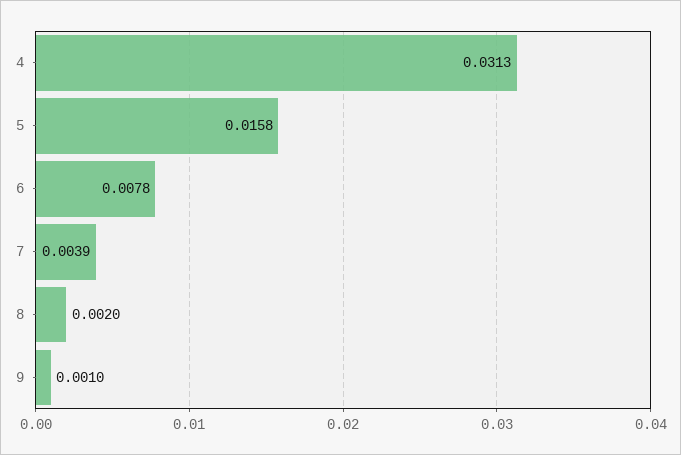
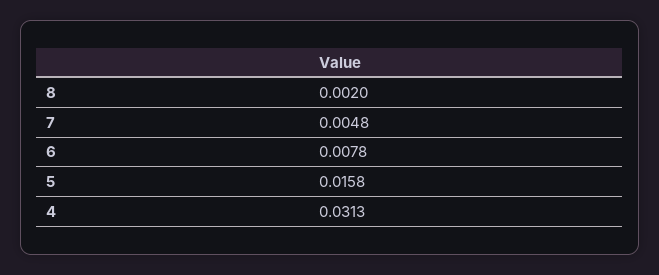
7: 0.0039 -> 0.0048
9: 0.001 -> none

